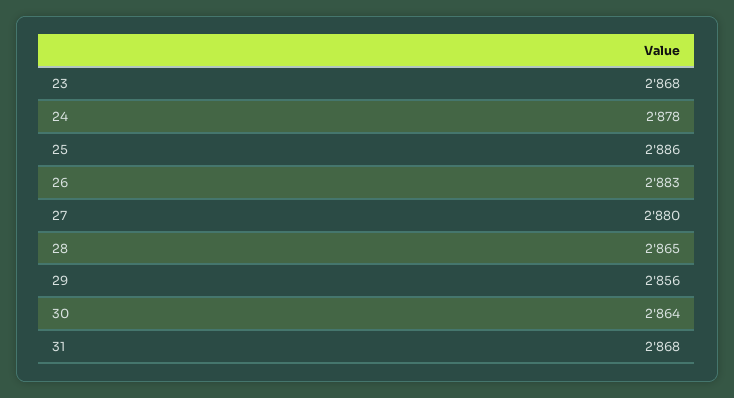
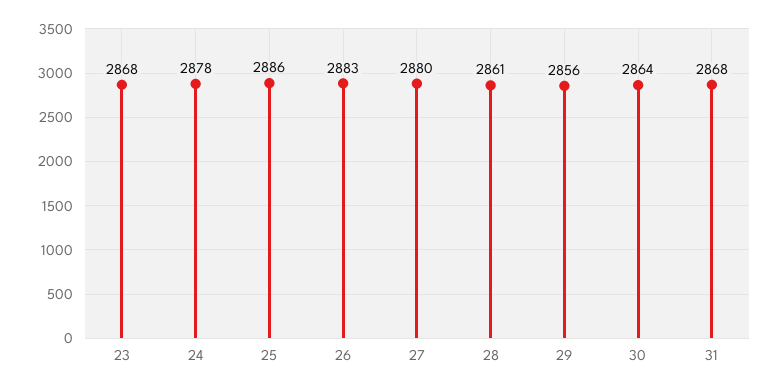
28: 2865 -> 2861

